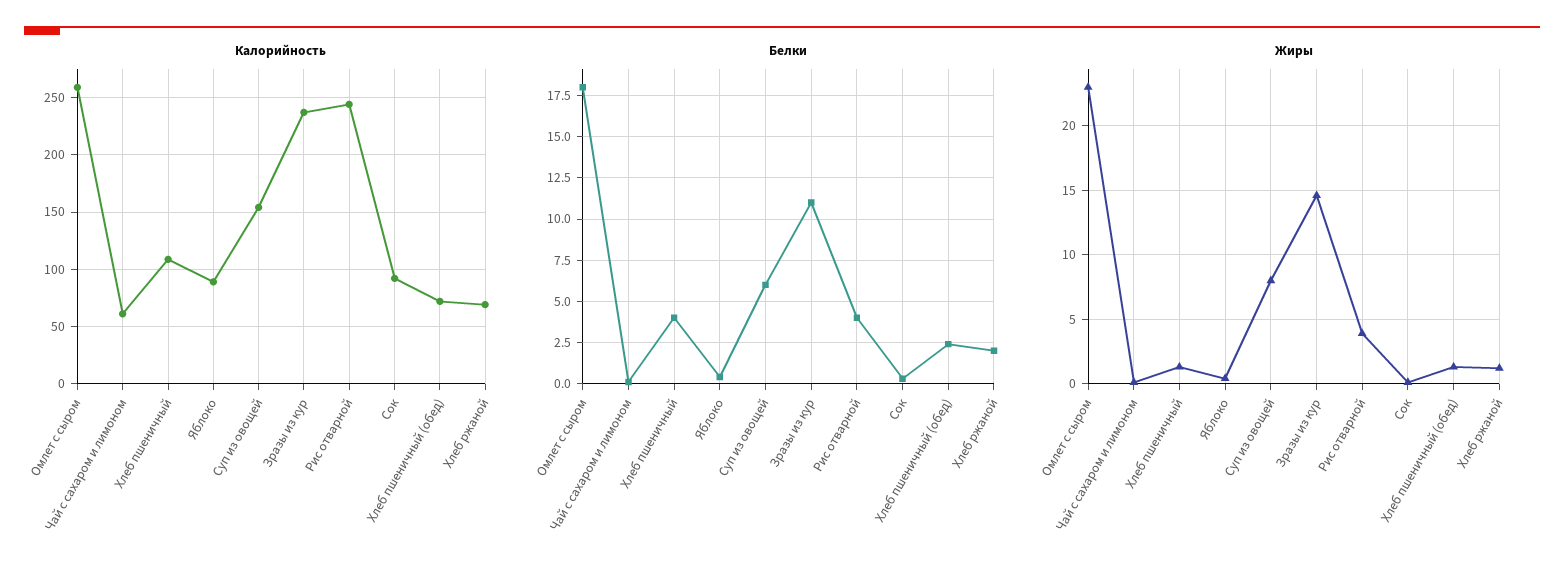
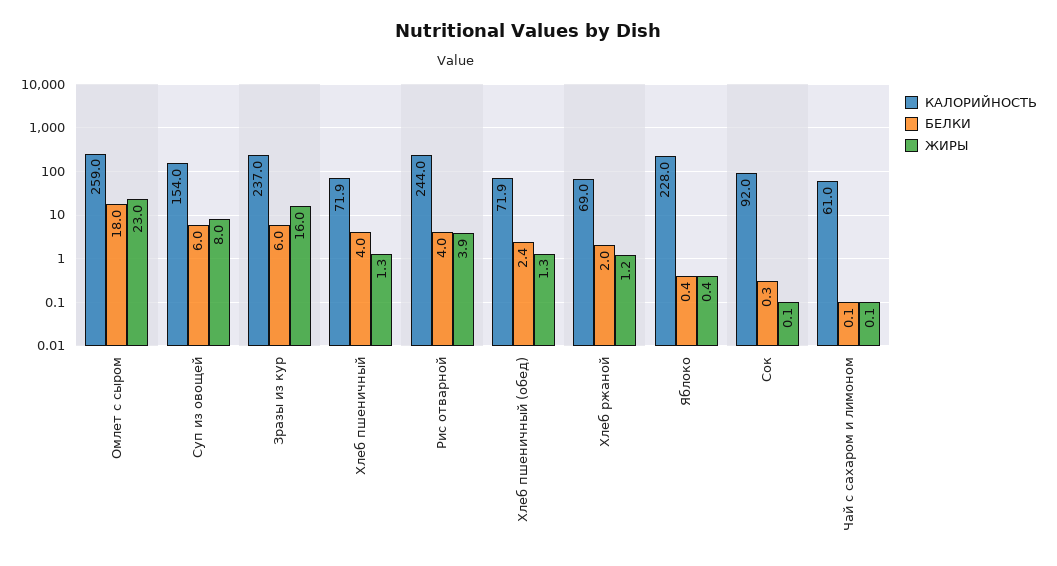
Калорийность, Хлеб пшеничный: 110 -> 71.9
Калорийность, Яблоко: 90 -> 228
Белки, Зразы из кур: 11 -> 6
Жиры, Зразы из кур: 14.5 -> 16

